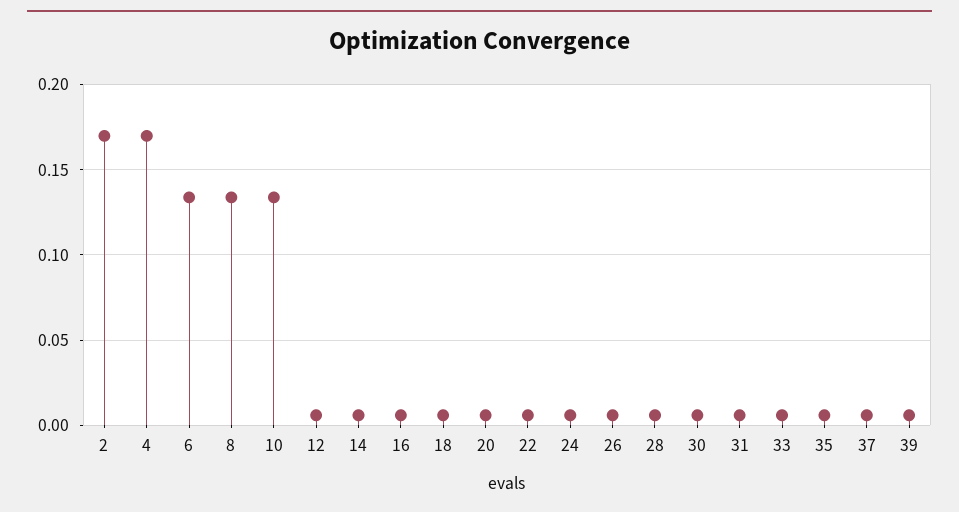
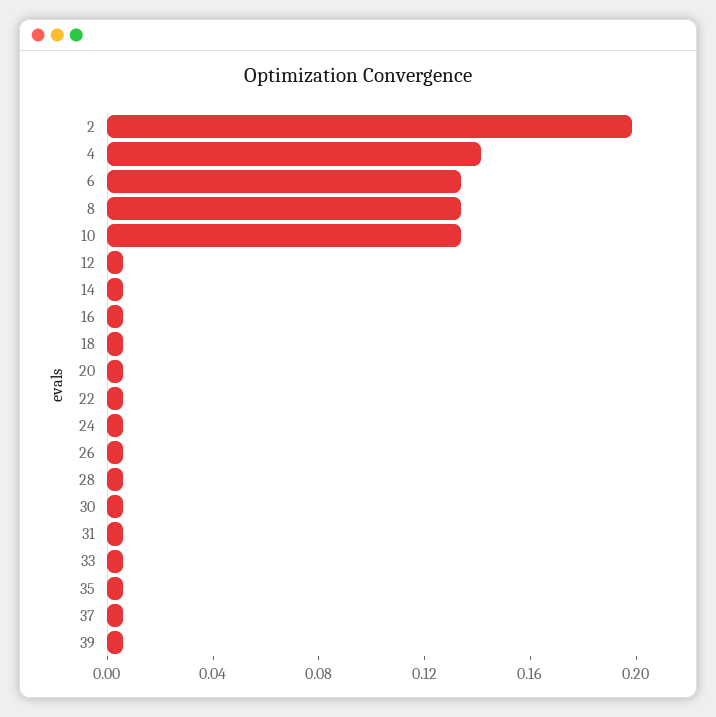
2: 0.17 -> 0.2
4: 0.17 -> 0.14

